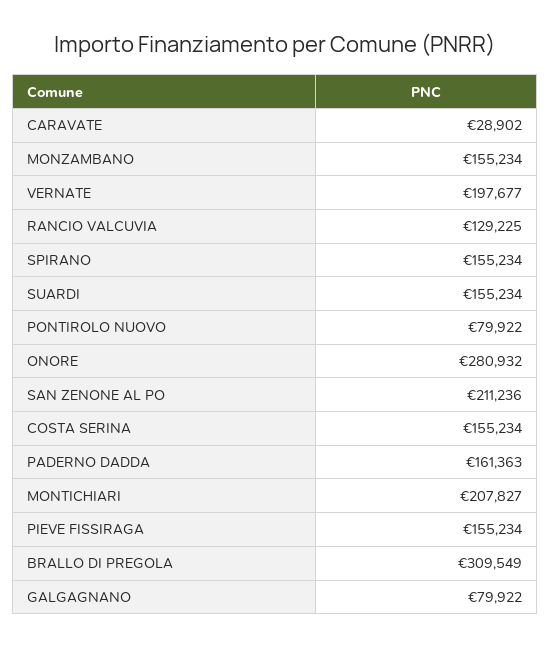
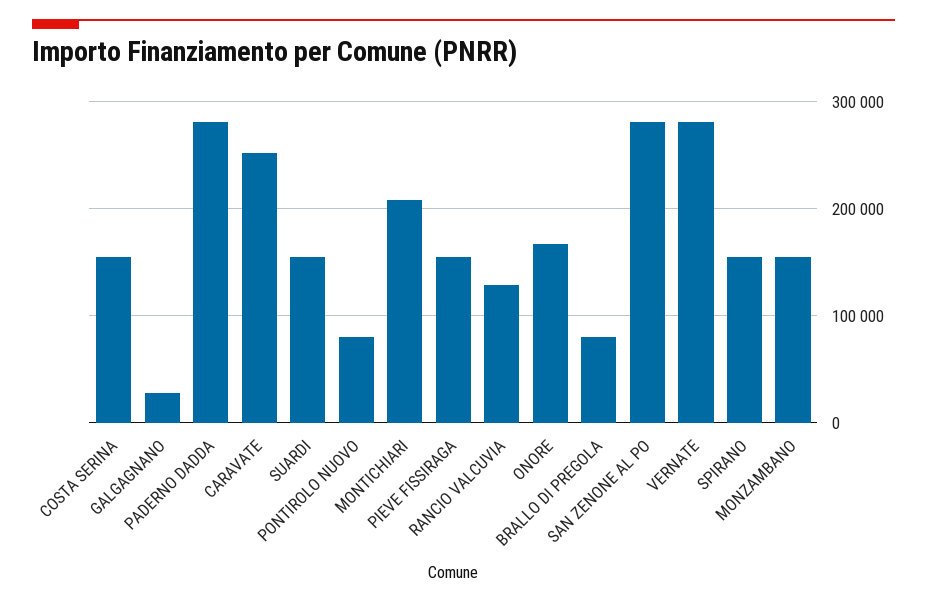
CARAVATE: 28902 -> 250000
VERNATE: 197677 -> 280000
ONORE: 280932 -> 170000
SAN ZENONE AL PO: 211236 -> 280000
PADERNO DADDA: 161363 -> 280000
BRALLO DI PREGOLA: 309549 -> 80000
GALGAGNANO: 79922 -> 30000

